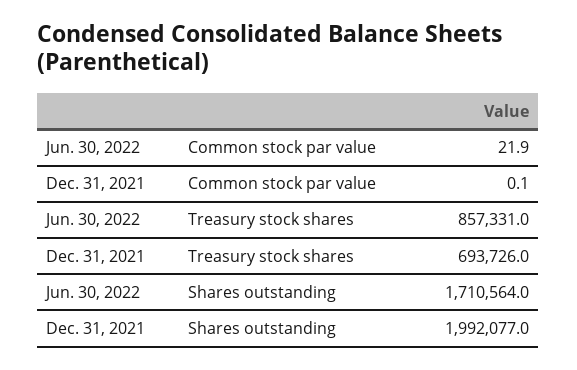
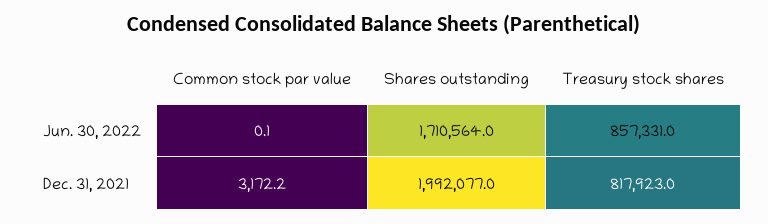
Jun. 30, 2022, Common stock par value: 21.9 -> 0.1
Dec. 31, 2021, Common stock par value: 0.1 -> 3172.2
Dec. 31, 2021, Treasury stock shares: 693726 -> 817923

